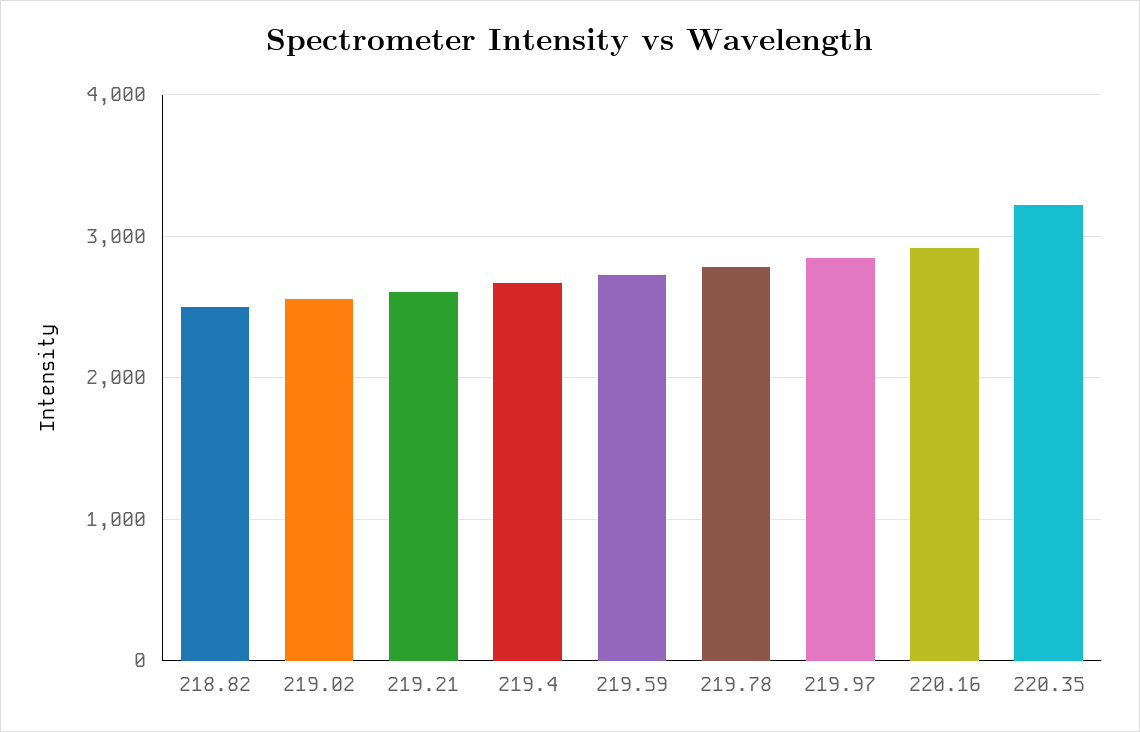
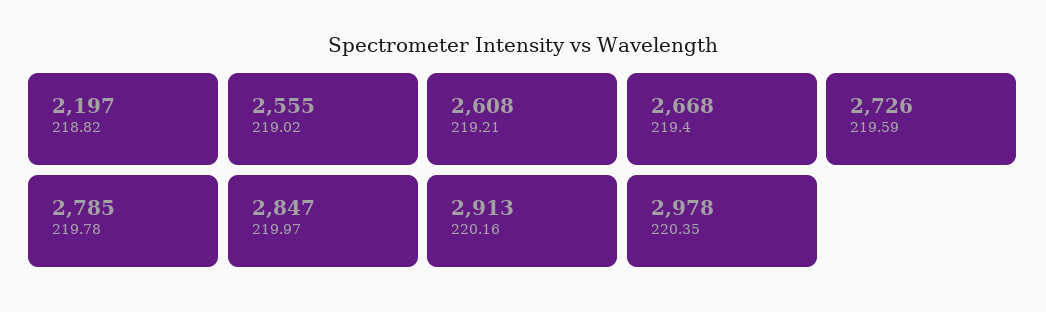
218.82: 2500 -> 2197
220.35: 3200 -> 2978

